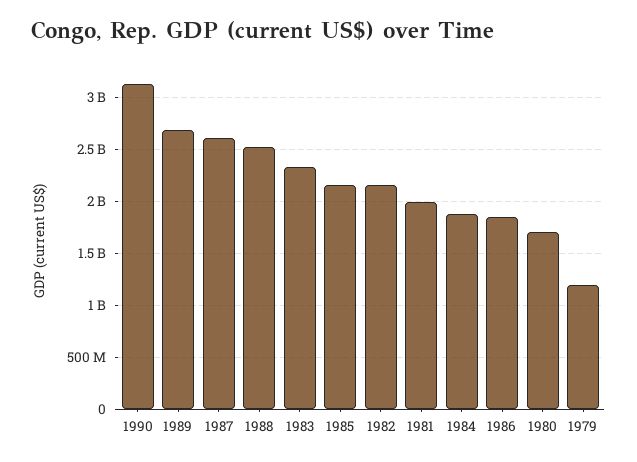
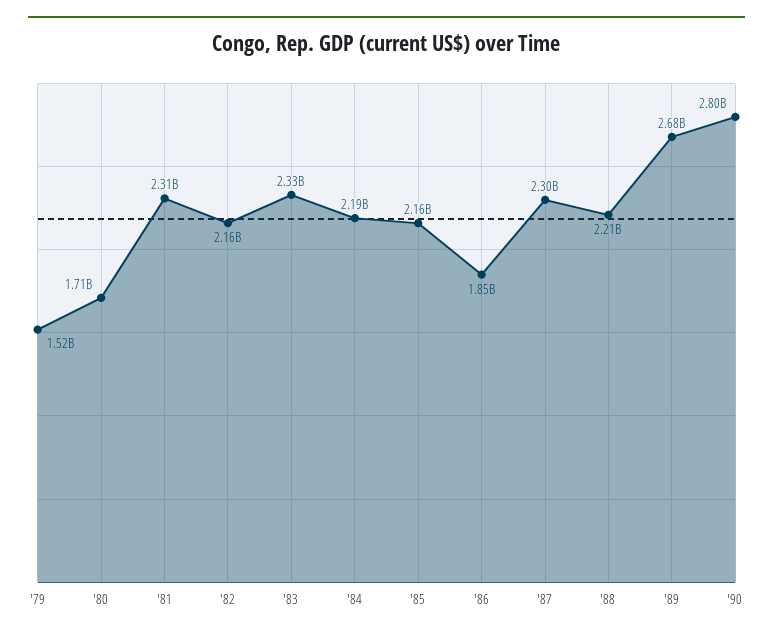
1990: 3100000000 -> 2800000000
1987: 2600000000 -> 2300000000
1988: 2500000000 -> 2210000000
1981: 2000000000 -> 2310000000
1984: 1900000000 -> 2190000000
1979: 1200000000 -> 1520000000

